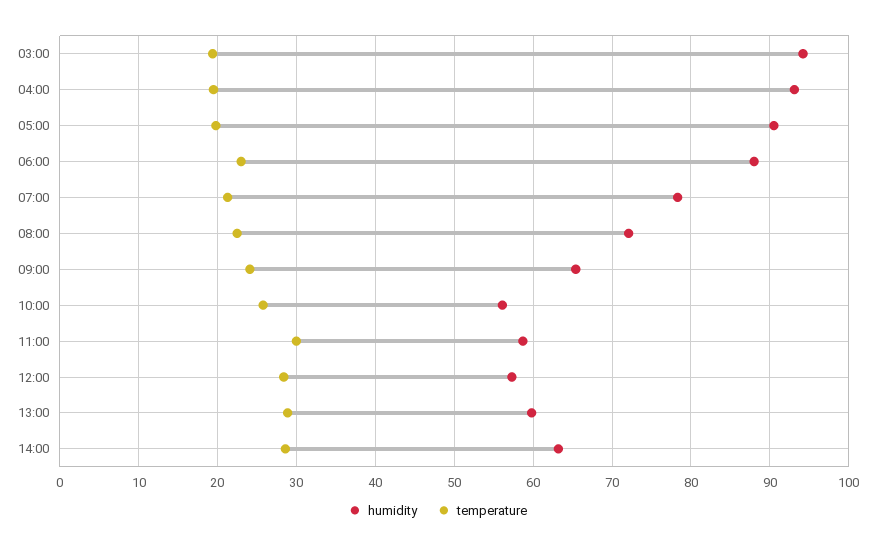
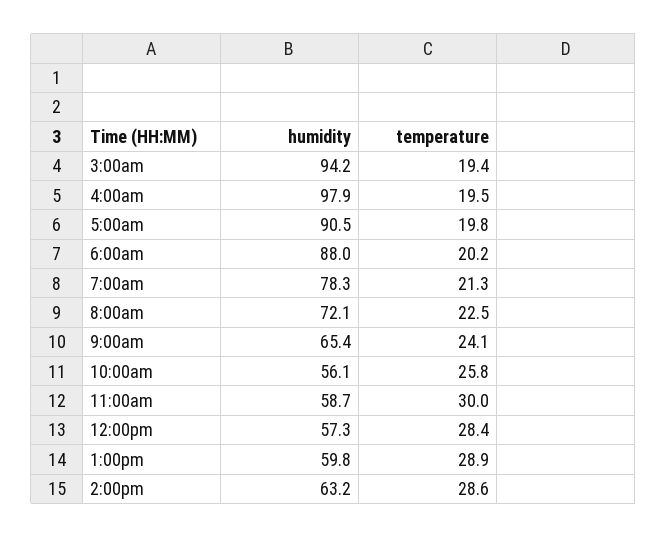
humidity, 04:00: 93 -> 97.9
temperature, 06:00: 23 -> 20.2

